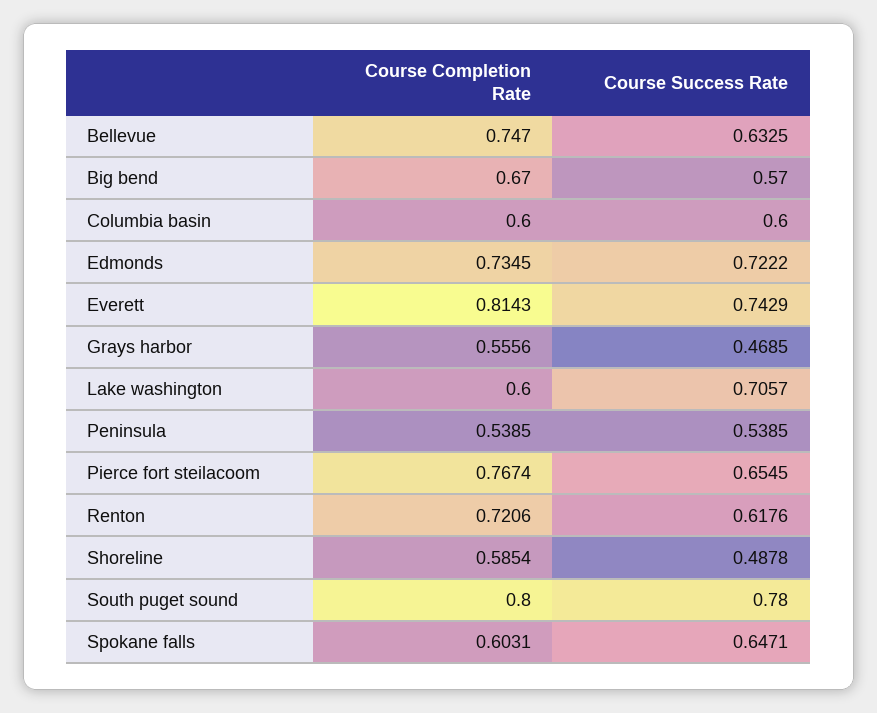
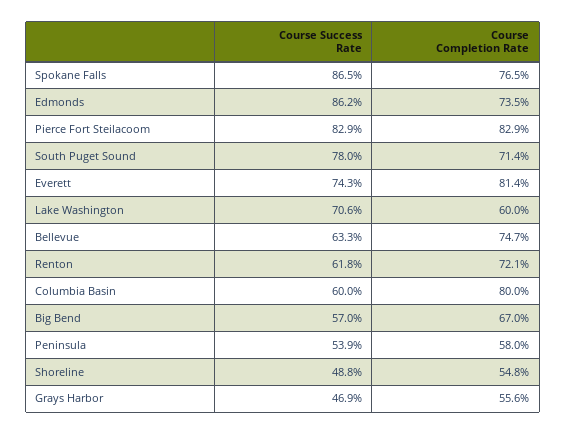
Course Completion Rate, Columbia basin: 0.6 -> 0.8
Course Success Rate, Edmonds: 0.7222 -> 0.862
Course Completion Rate, Peninsula: 0.5385 -> 0.58
Course Completion Rate, Pierce fort steilacoom: 0.7674 -> 0.829
Course Success Rate, Pierce fort steilacoom: 0.6545 -> 0.829
Course Completion Rate, Shoreline: 0.5854 -> 0.548
Course Completion Rate, South puget sound: 0.8 -> 0.714
Course Completion Rate, Spokane falls: 0.6031 -> 0.765
Course Success Rate, Spokane falls: 0.6471 -> 0.865

